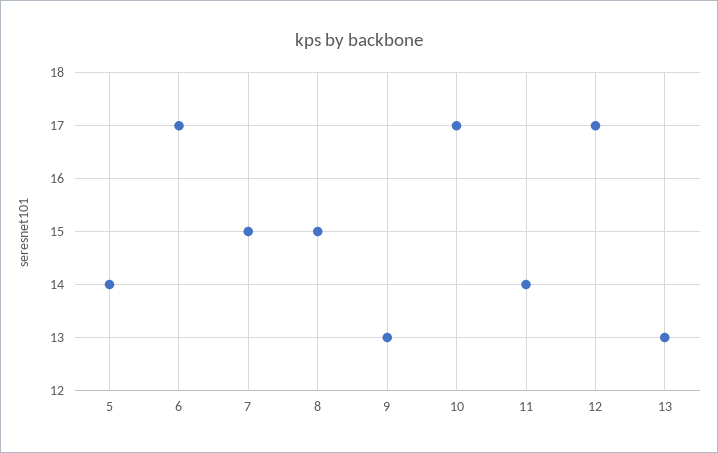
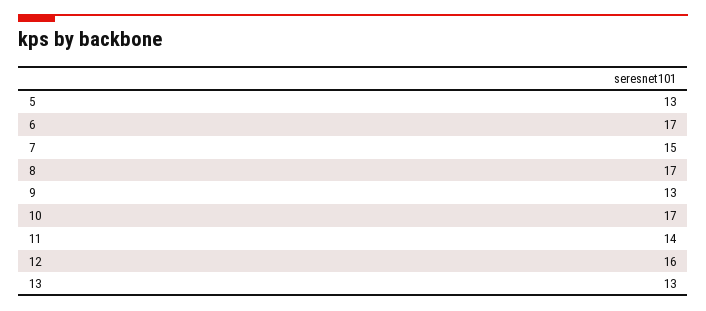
5: 14 -> 13
8: 15 -> 17
12: 17 -> 16

